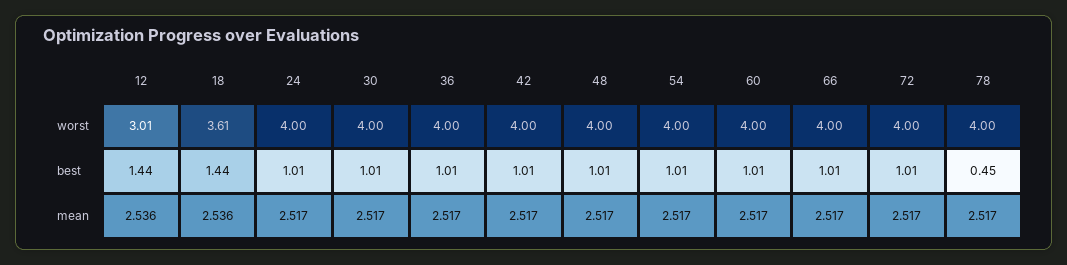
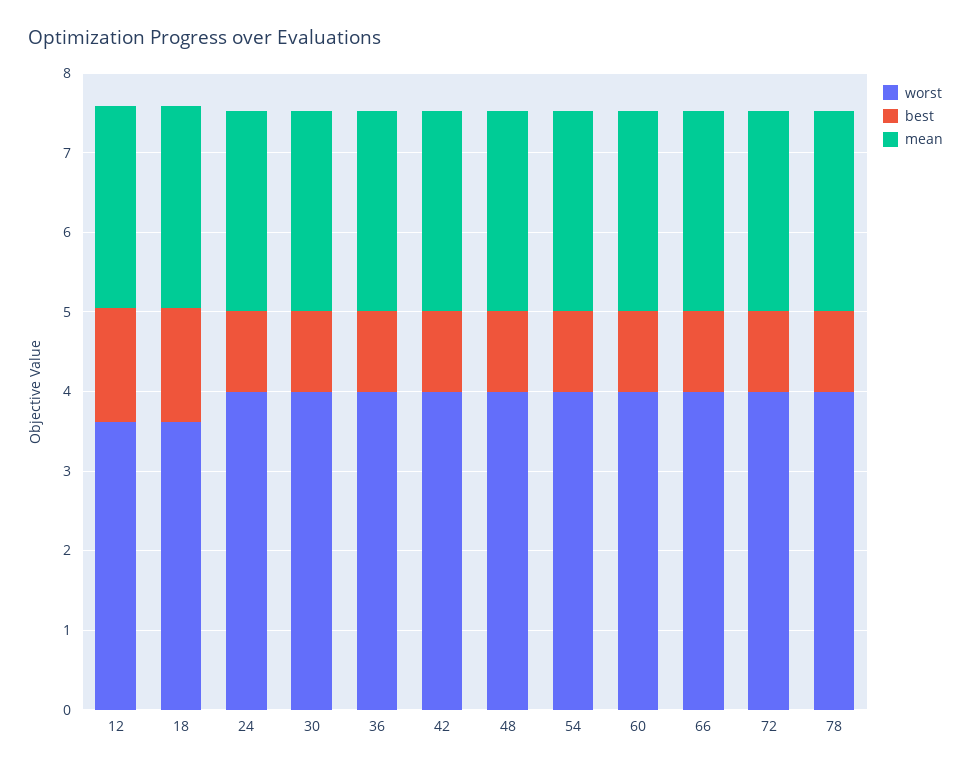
worst, 12: 3.01 -> 3.6
best, 78: 0.45 -> 1

